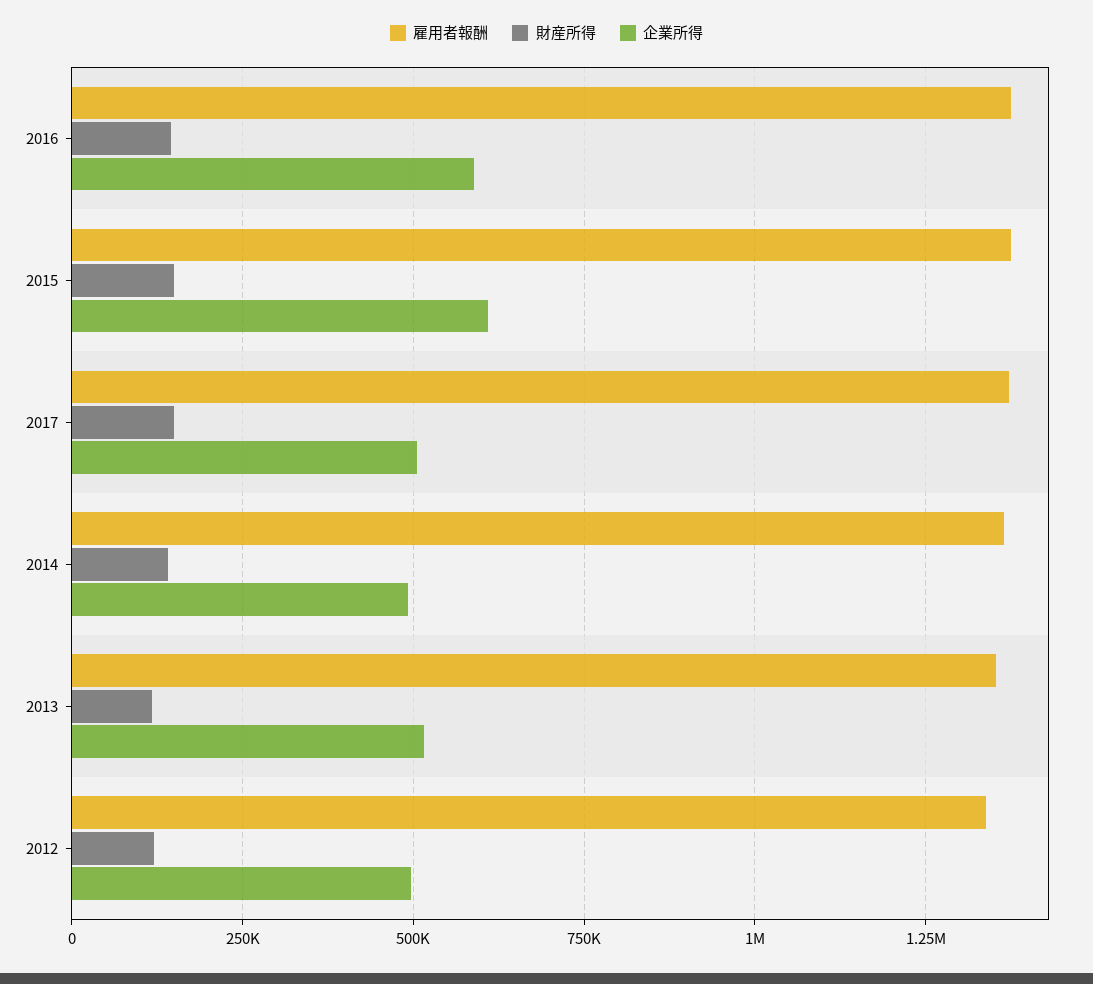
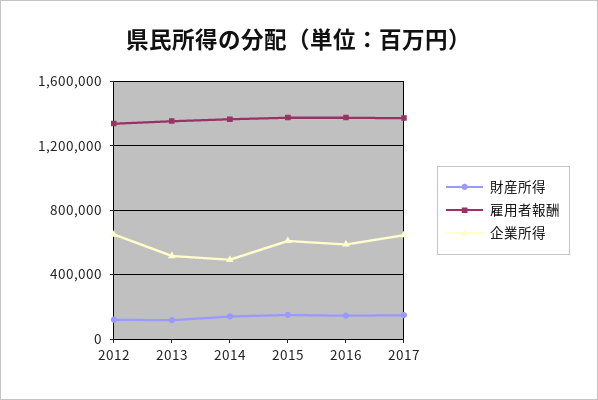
企業所得, 2017: 500000 -> 650000
企業所得, 2012: 500000 -> 650000

